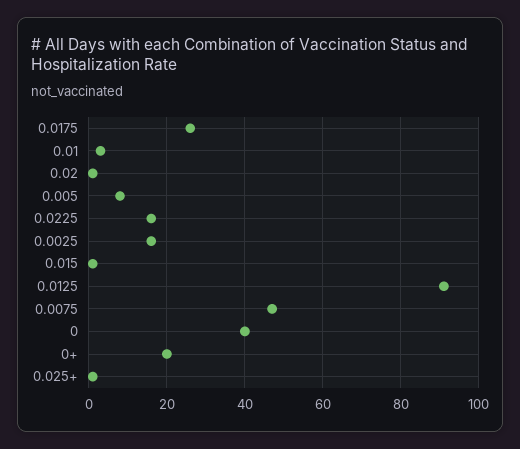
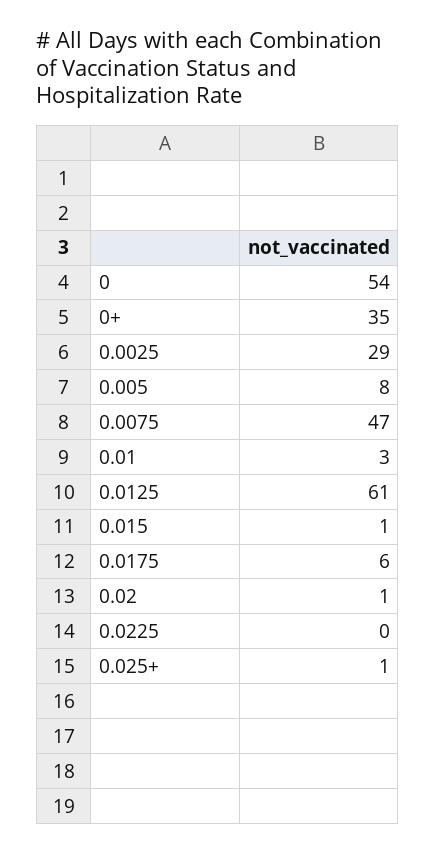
0.0175: 25 -> 6
0.0225: 15 -> 0
0.0025: 15 -> 29
0.0125: 90 -> 61
0: 40 -> 54
0+: 20 -> 35

